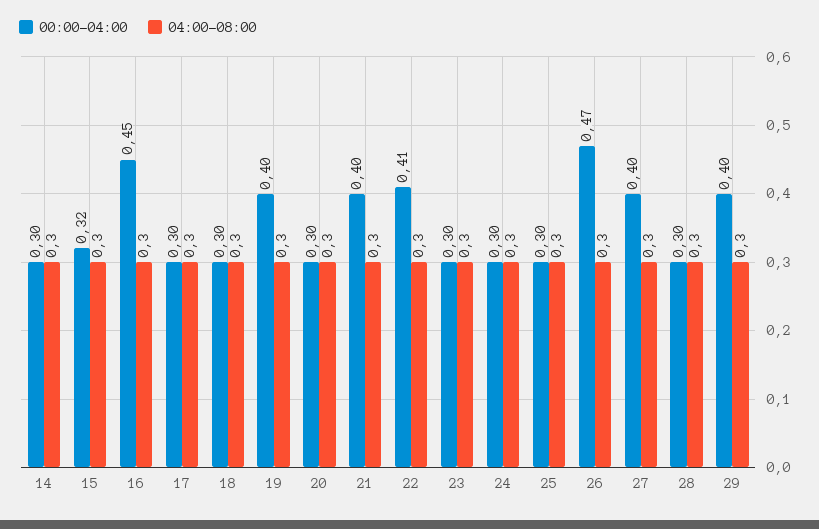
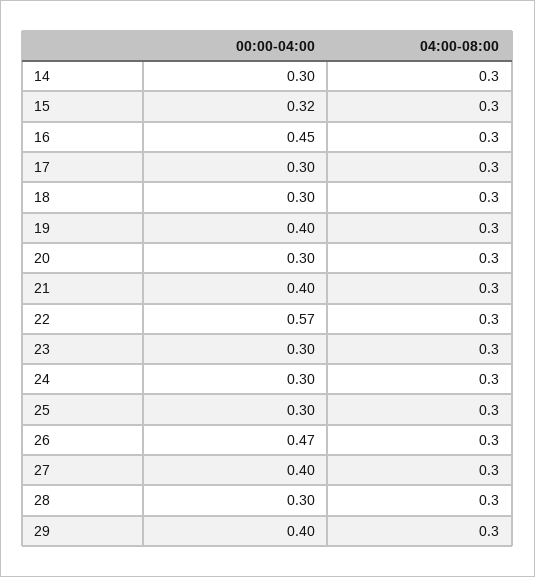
00:00-04:00, 22: 0.41 -> 0.57

